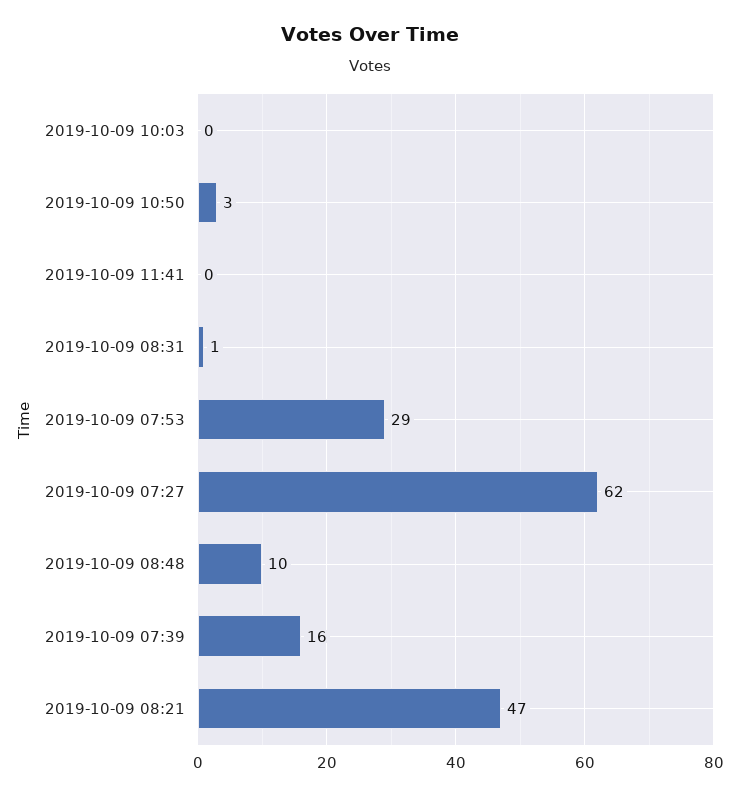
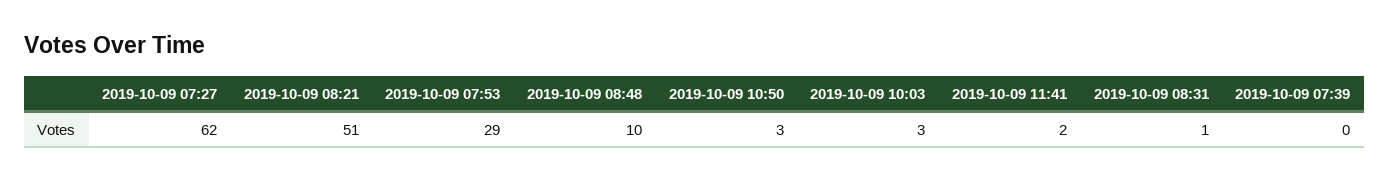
2019-10-09 10:03: 0 -> 3
2019-10-09 11:41: 0 -> 2
2019-10-09 07:39: 16 -> 0
2019-10-09 08:21: 47 -> 51

